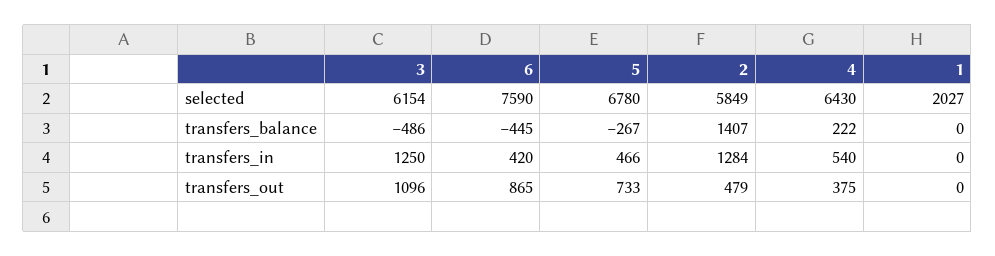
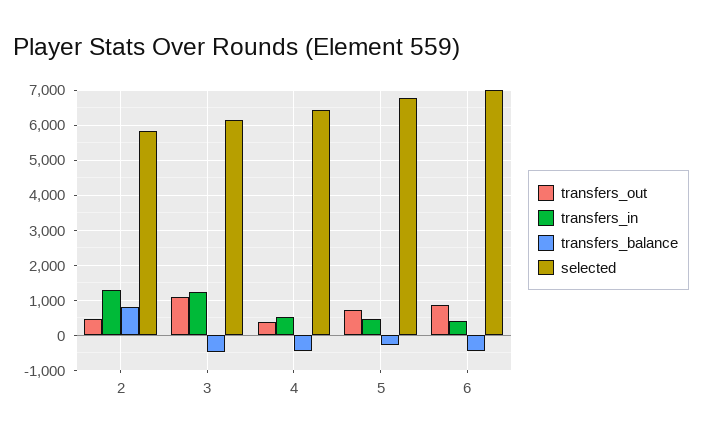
selected, 6: 7590 -> 7000
selected, 1: 2027 -> none
transfers_balance, 2: 1407 -> 800
transfers_balance, 4: 222 -> -400
transfers_balance, 1: 0 -> none
transfers_in, 1: 0 -> none
transfers_out, 1: 0 -> none

